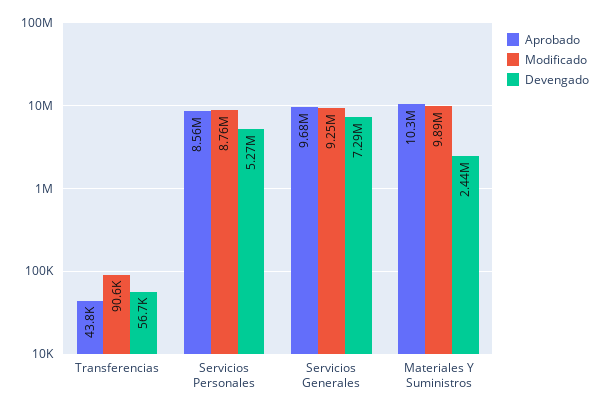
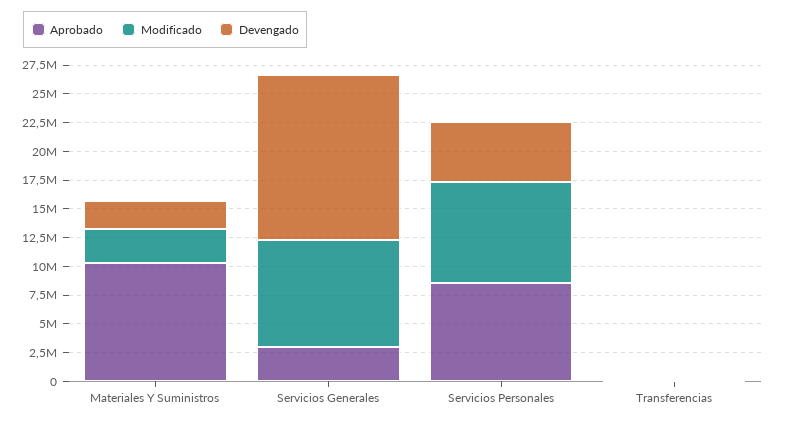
Aprobado, Servicios Generales: 9680000 -> 2500000
Devengado, Servicios Generales: 7290000 -> 15000000
Modificado, Materiales Y Suministros: 9890000 -> 2500000

